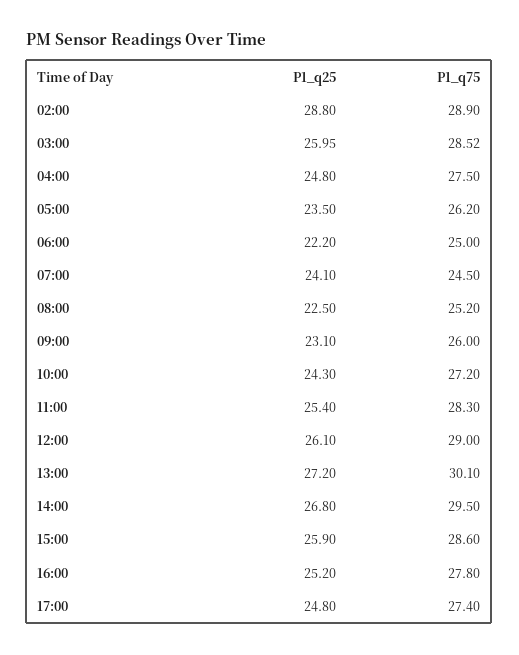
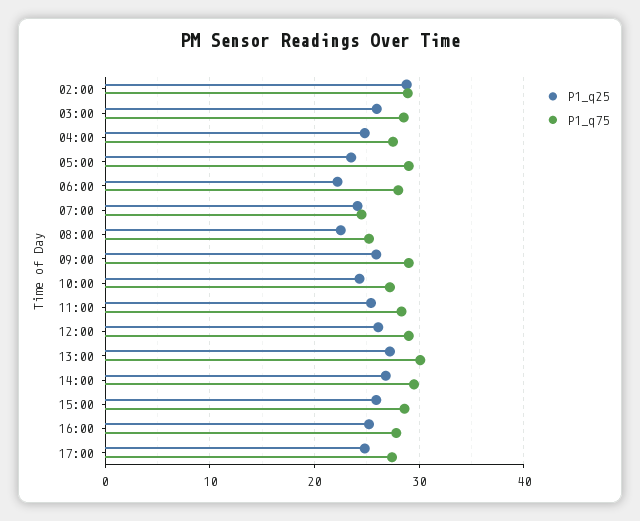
P1_q75, 05:00: 26.2 -> 29
P1_q75, 06:00: 25 -> 28
P1_q25, 09:00: 23.1 -> 26
P1_q75, 09:00: 26 -> 29

